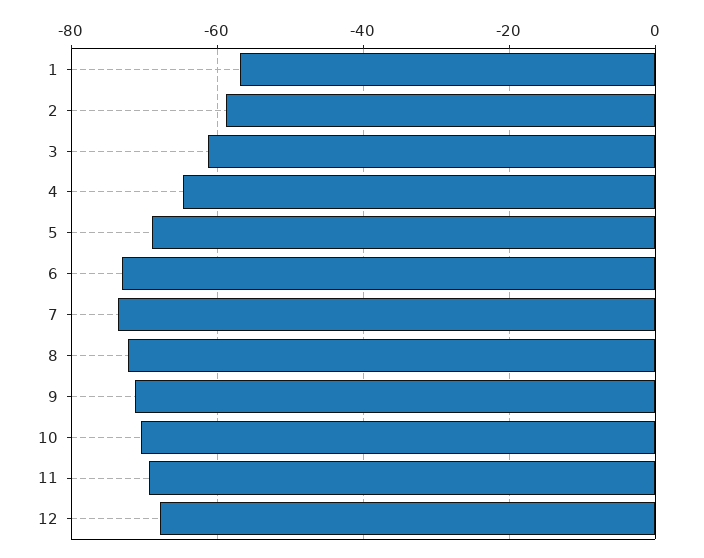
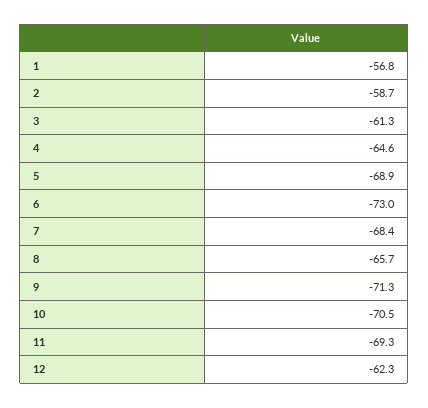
7: -74 -> -68.4
8: -72 -> -65.7
12: -68 -> -62.3

